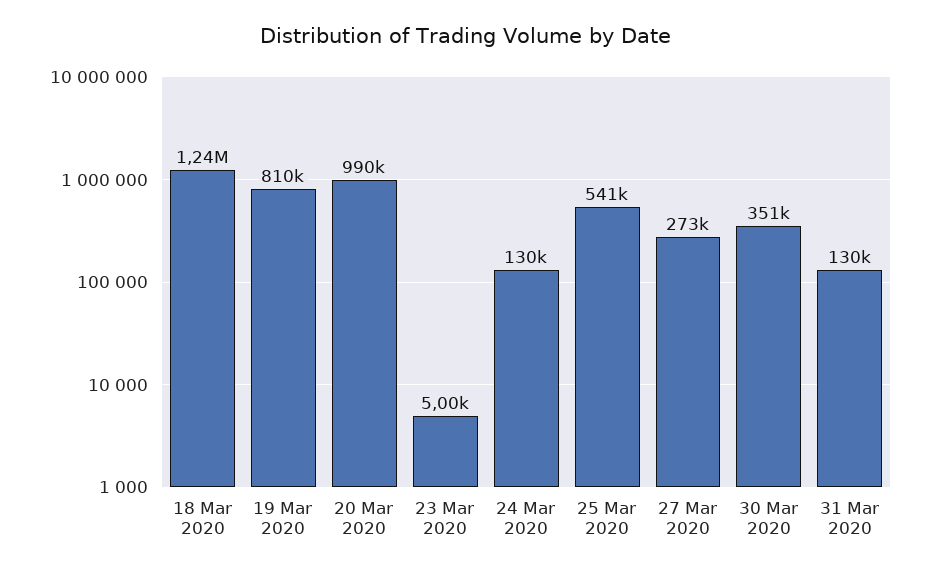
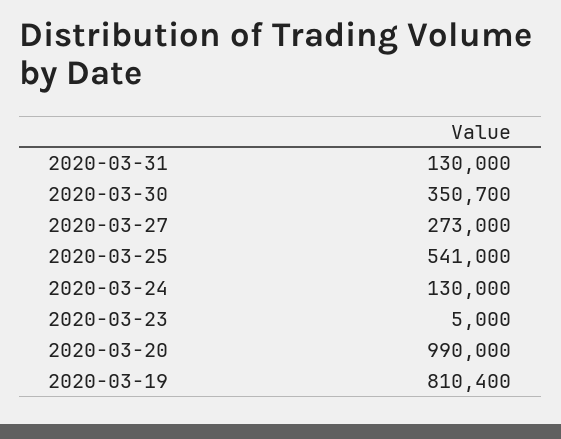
18 Mar 2020: 1240000 -> none

